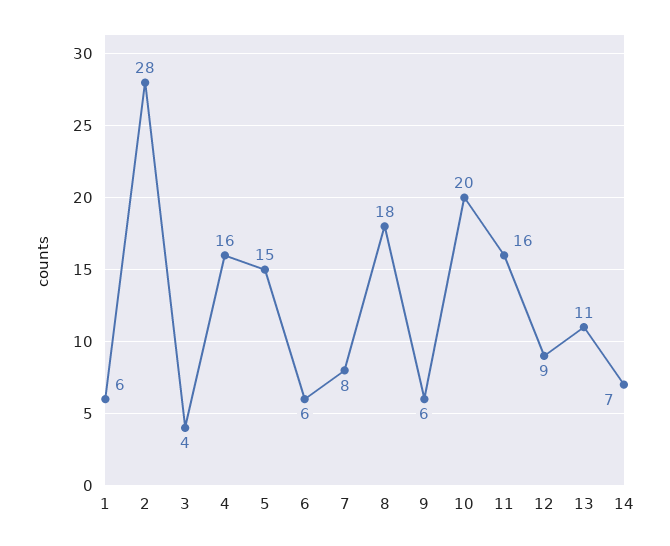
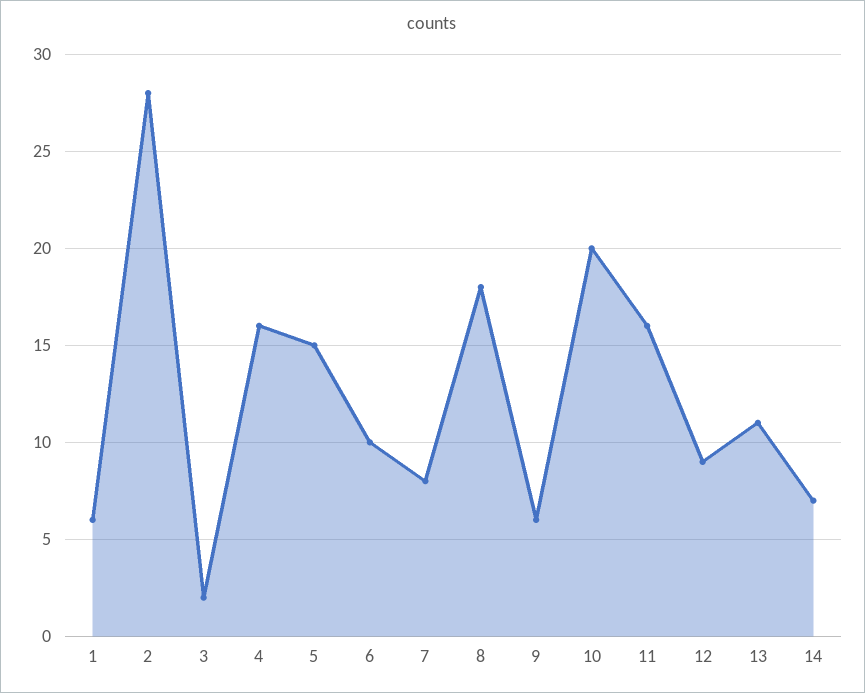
3: 4 -> 2
6: 6 -> 10

